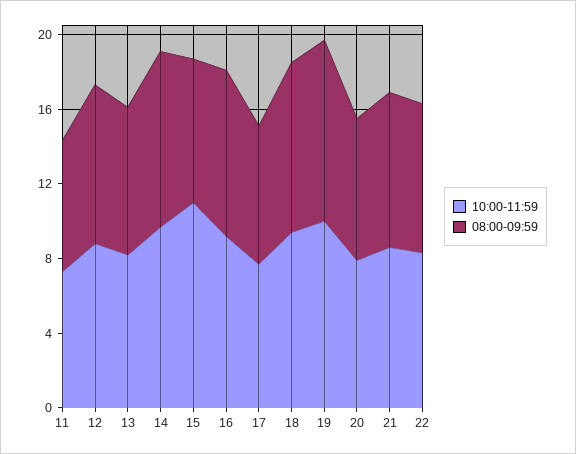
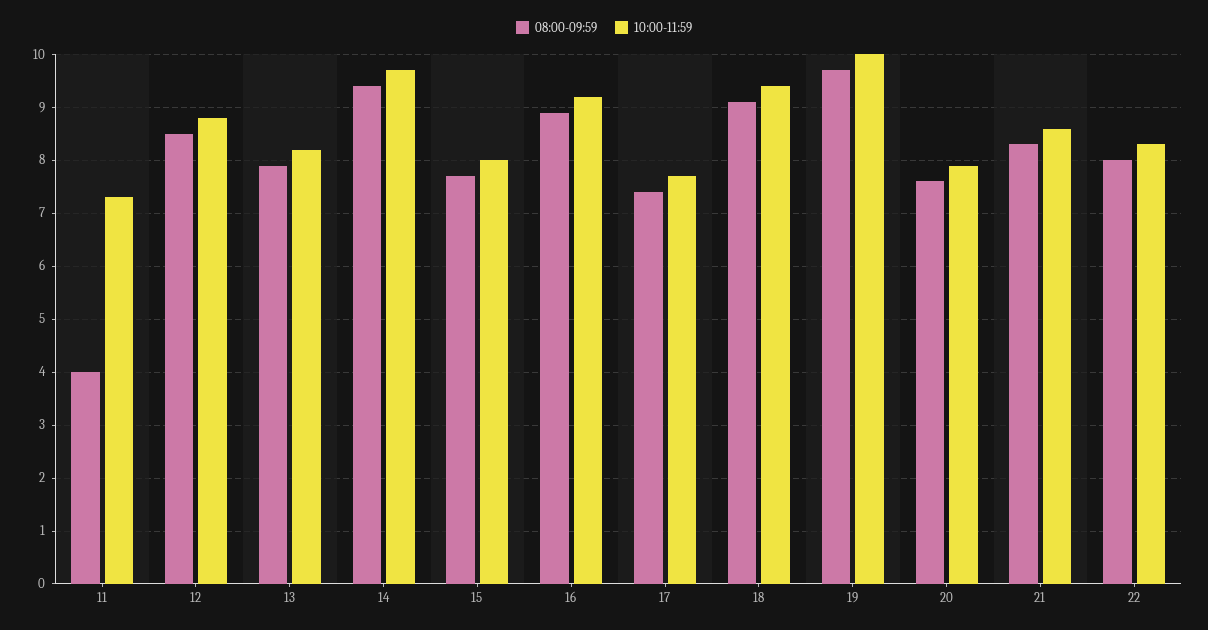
08:00-09:59, 11: 7 -> 4
10:00-11:59, 15: 11 -> 8

